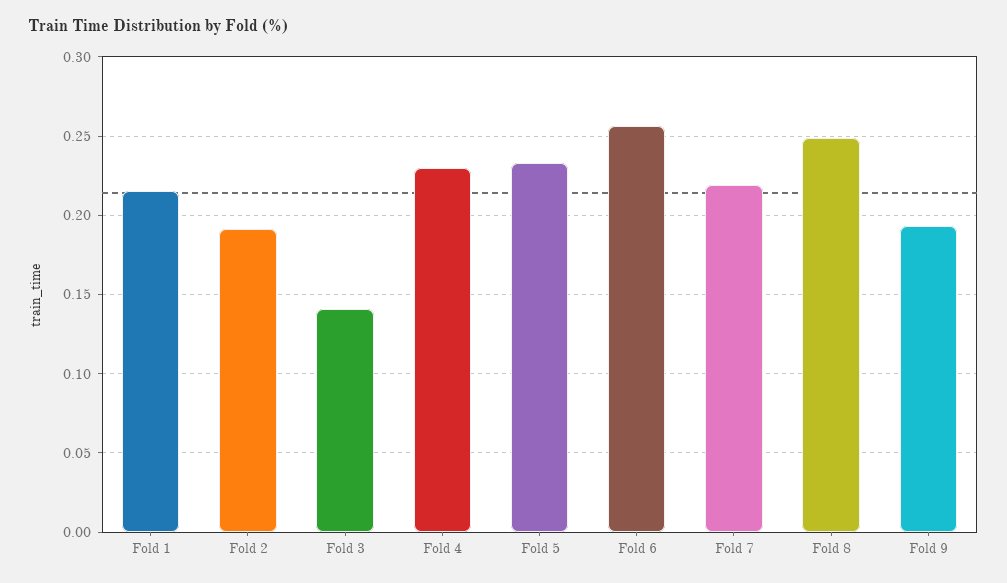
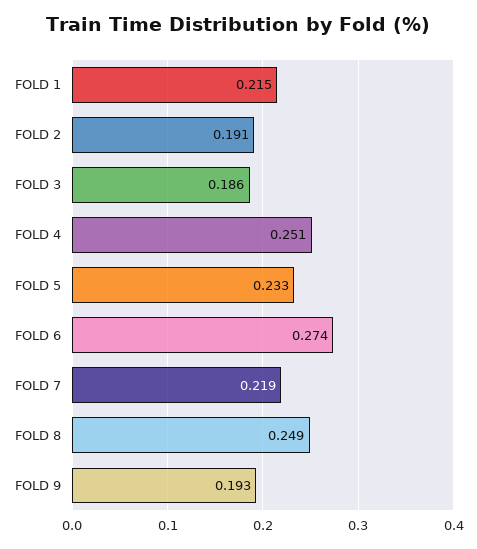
Fold 3: 0.14 -> 0.186
Fold 4: 0.23 -> 0.251
Fold 6: 0.255 -> 0.274

